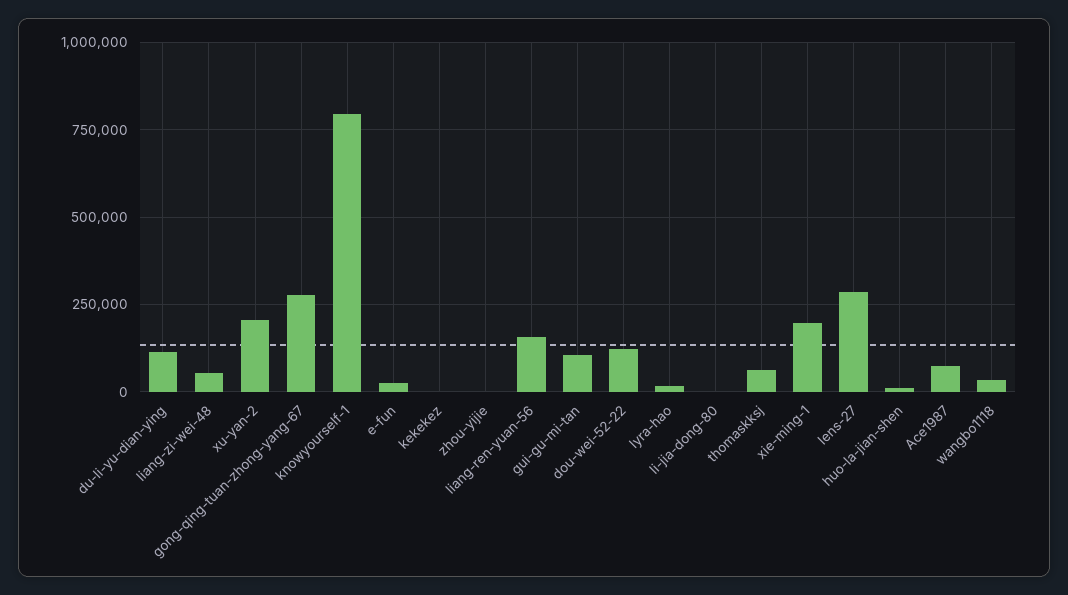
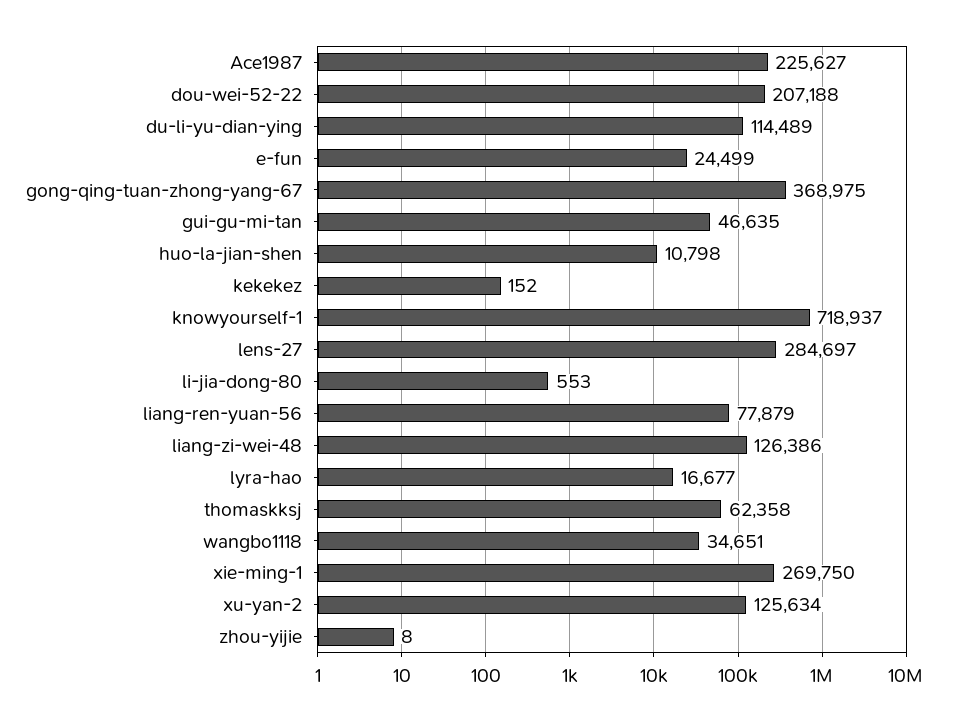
liang-zi-wei-48: 50000 -> 126386
xu-yan-2: 200000 -> 125634
gong-qing-tuan-zhong-yang-67: 275000 -> 368975
knowyourself-1: 800000 -> 718937
liang-ren-yuan-56: 150000 -> 77879
gui-gu-mi-tan: 100000 -> 46635
dou-wei-52-22: 125000 -> 207188
xie-ming-1: 200000 -> 269750
Ace1987: 75000 -> 225627

